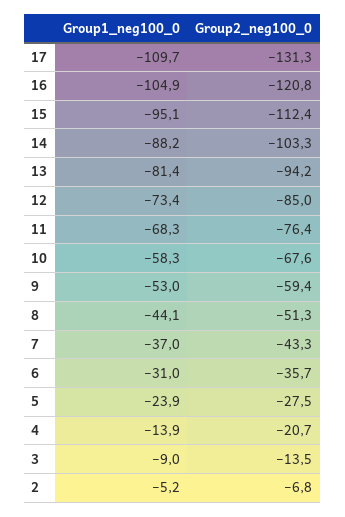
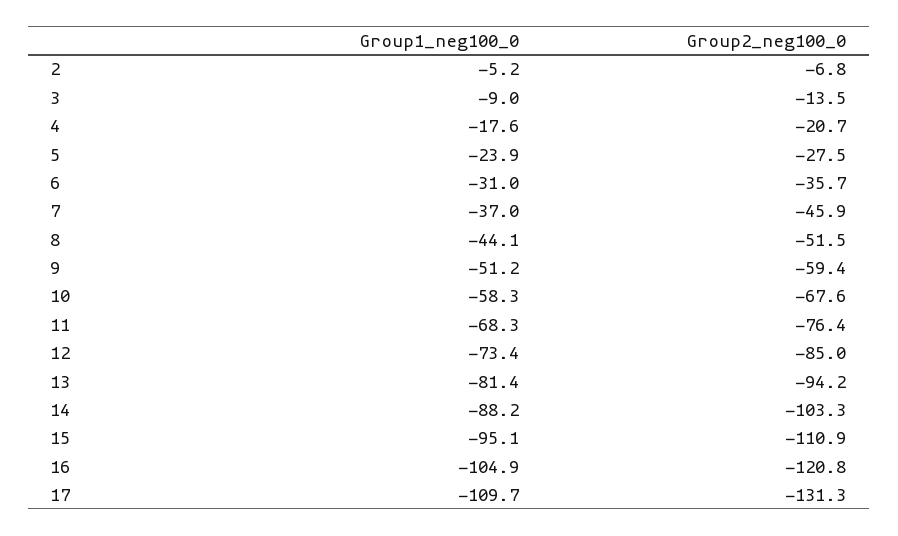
Group2_neg100_0, 15: -112.4 -> -110.9
Group1_neg100_0, 9: -53 -> -51.2
Group2_neg100_0, 8: -51.3 -> -51.5
Group2_neg100_0, 7: -43.3 -> -45.9
Group1_neg100_0, 4: -13.9 -> -17.6

